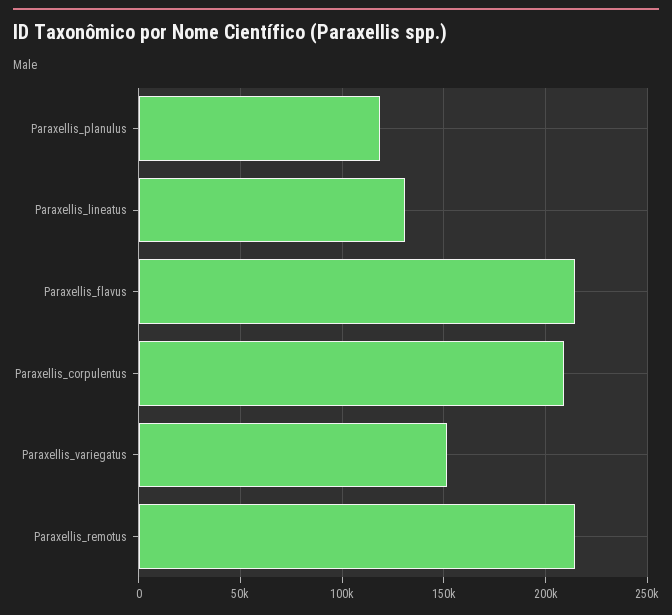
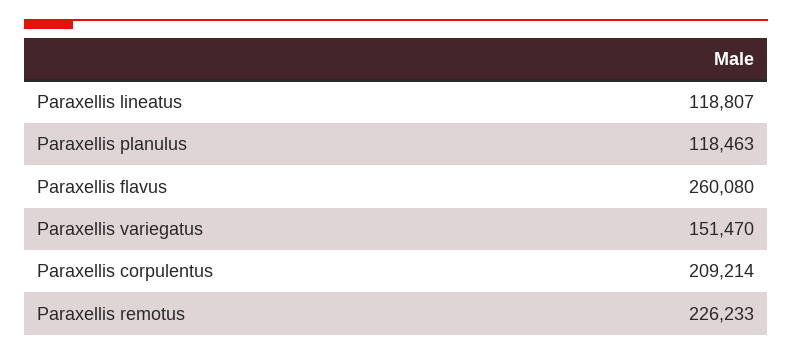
Paraxellis_lineatus: 130000 -> 118807
Paraxellis_flavus: 215000 -> 260080
Paraxellis_remotus: 215000 -> 226233

